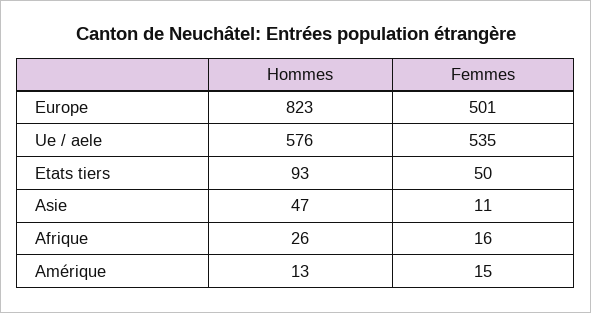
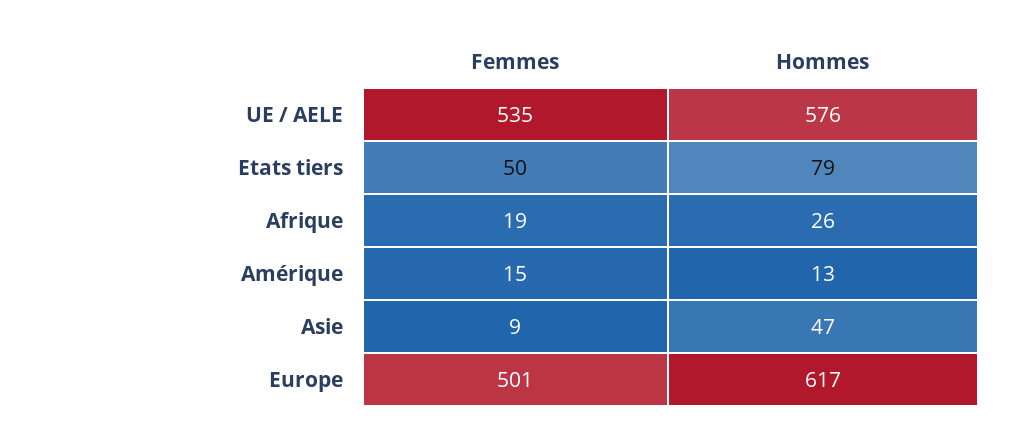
Hommes, Europe: 823 -> 617
Hommes, Etats tiers: 93 -> 79
Femmes, Asie: 11 -> 9
Femmes, Afrique: 16 -> 19

